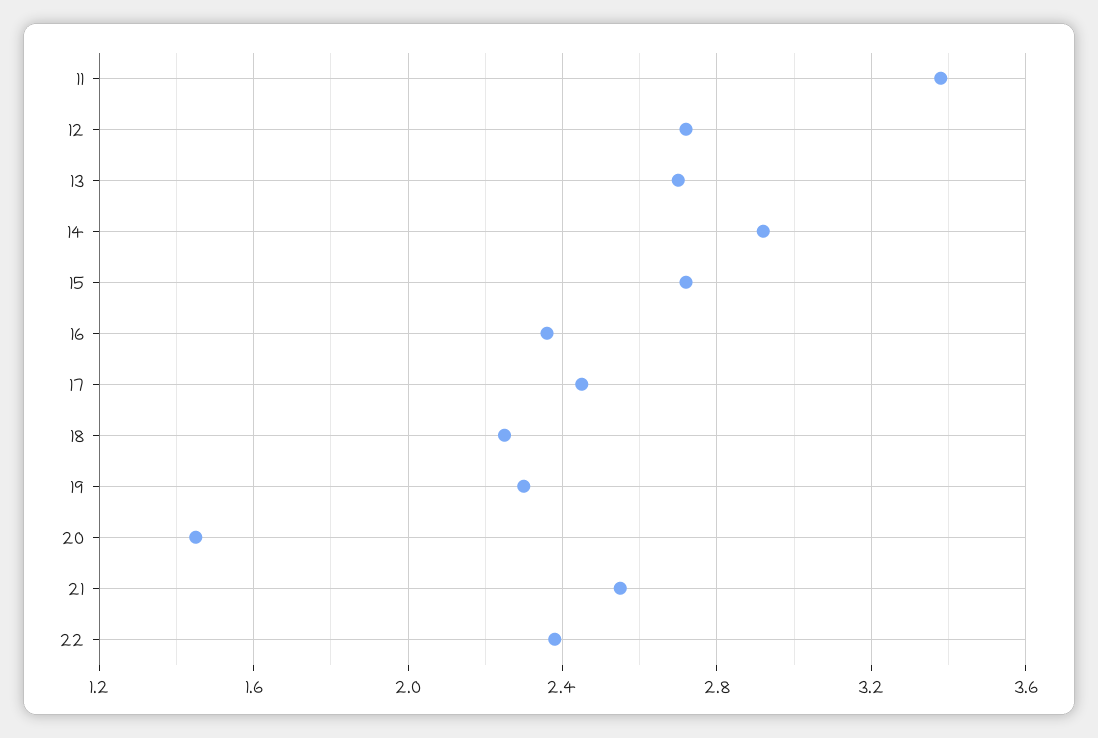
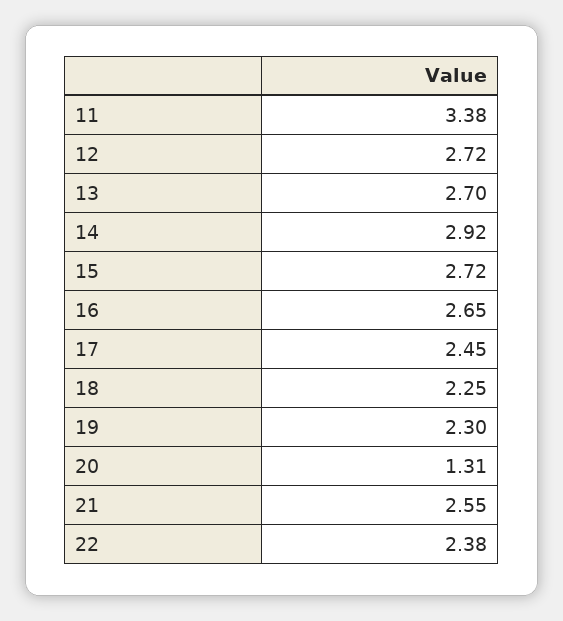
16: 2.35 -> 2.65
20: 1.45 -> 1.31

